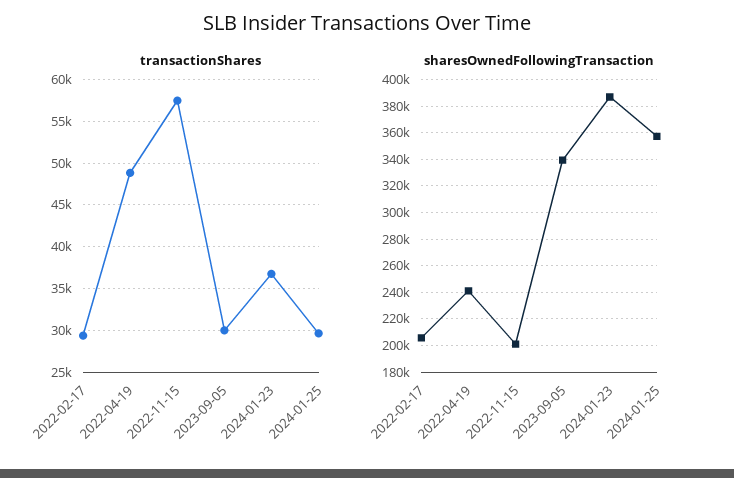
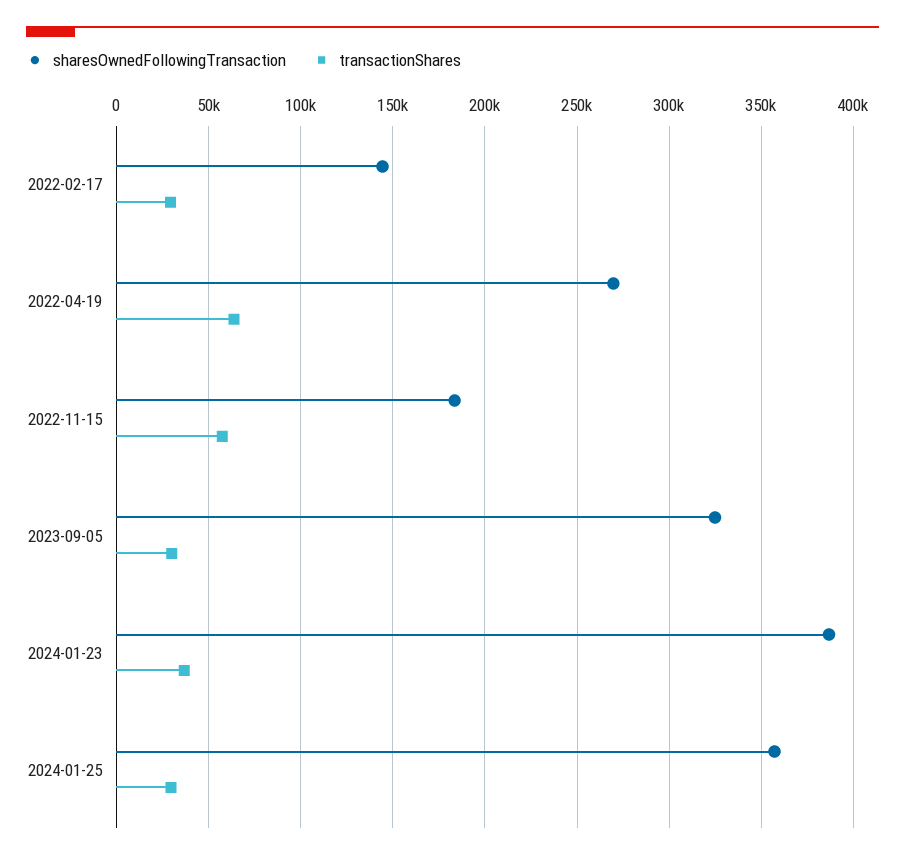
transactionShares, 2022-04-19: 49000 -> 65000
sharesOwnedFollowingTransaction, 2022-02-17: 205000 -> 145000
sharesOwnedFollowingTransaction, 2022-04-19: 240000 -> 270000
sharesOwnedFollowingTransaction, 2022-11-15: 200000 -> 185000
sharesOwnedFollowingTransaction, 2023-09-05: 340000 -> 325000

